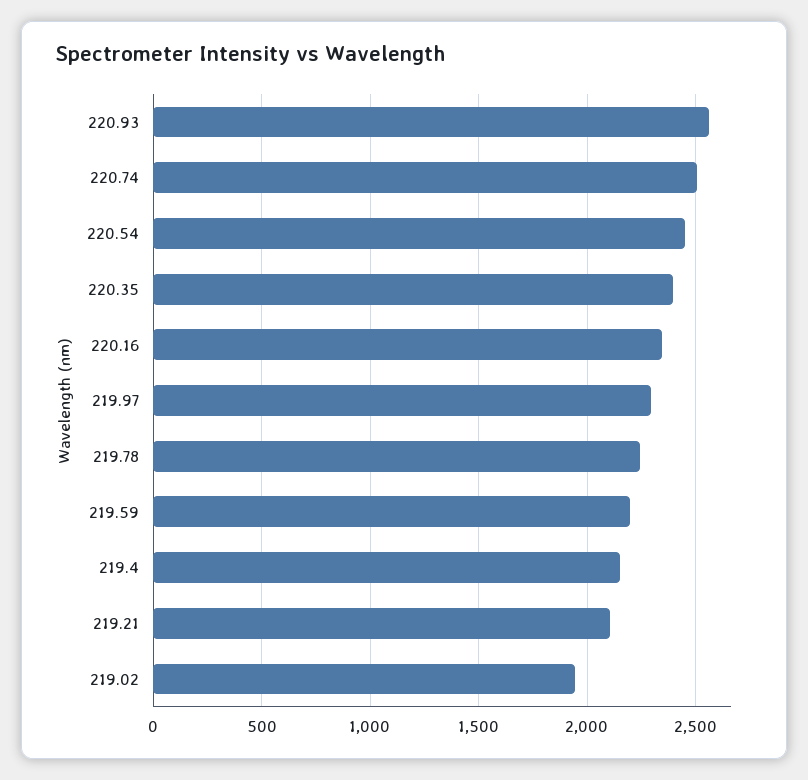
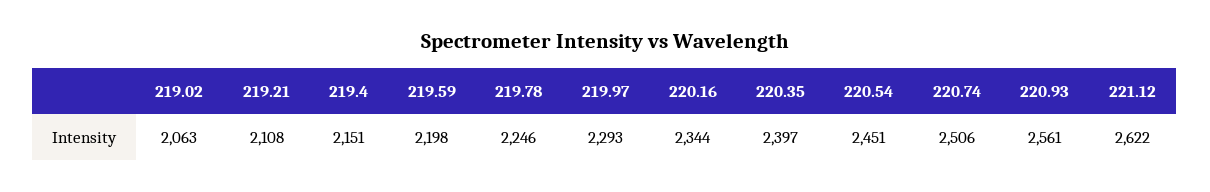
219.02: 1950 -> 2063
221.12: none -> 2622

